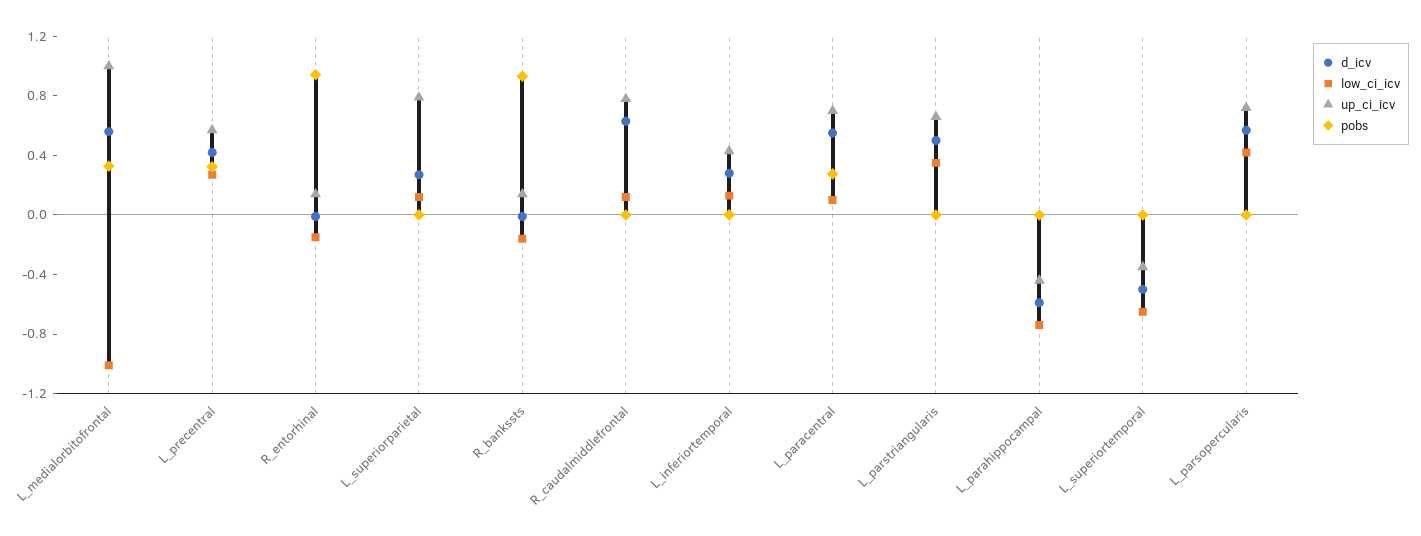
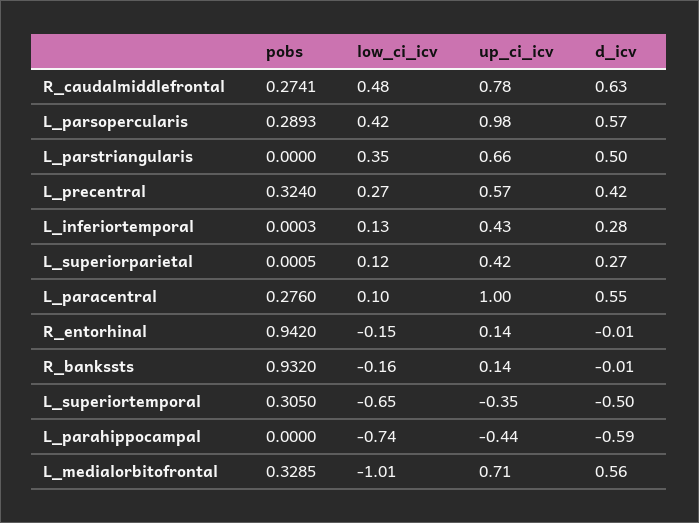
up_ci_icv, L_medialorbitofrontal: 1 -> 0.71
up_ci_icv, L_superiorparietal: 0.8 -> 0.42
low_ci_icv, R_caudalmiddlefrontal: 0.1 -> 0.48
pobs, R_caudalmiddlefrontal: 0 -> 0.2741
up_ci_icv, L_paracentral: 0.7 -> 1
pobs, L_superiortemporal: 0 -> 0.305
up_ci_icv, L_parsopercularis: 0.7 -> 0.98
pobs, L_parsopercularis: 0 -> 0.2893

